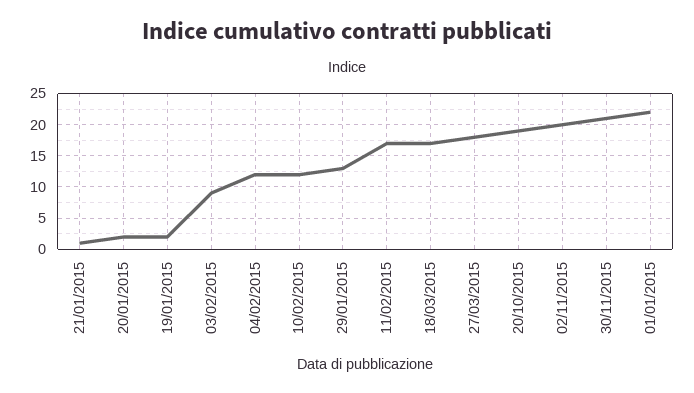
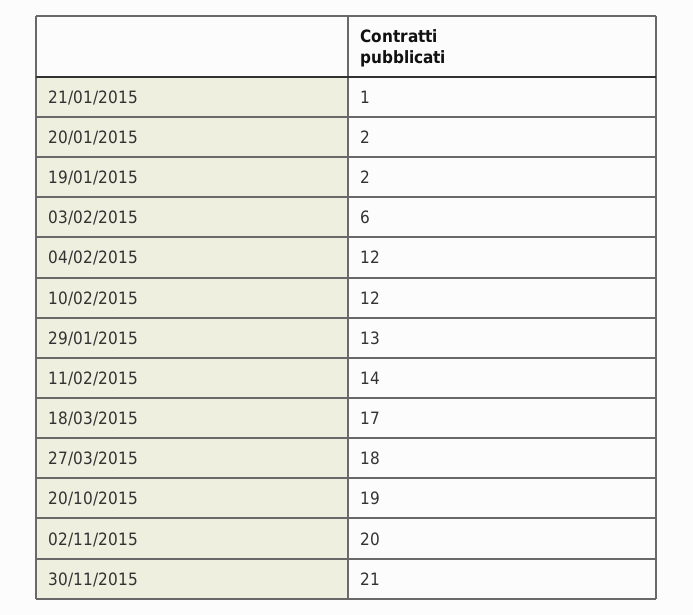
03/02/2015: 9 -> 6
11/02/2015: 17 -> 14
01/01/2015: 22 -> none

